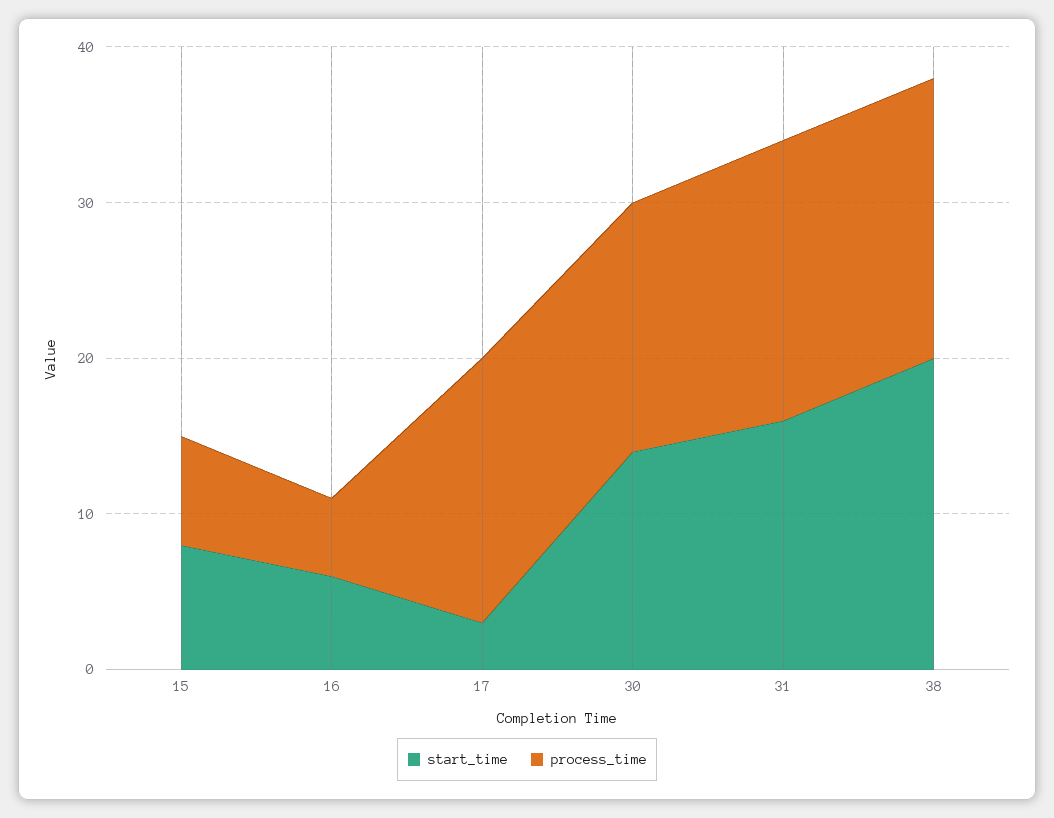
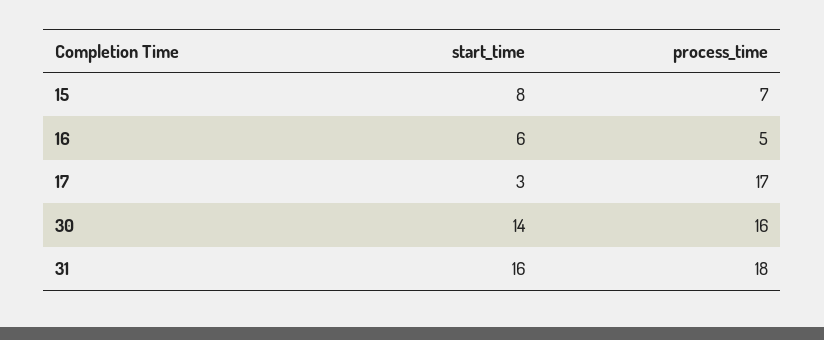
start_time, 38: 20 -> none
process_time, 38: 18 -> none

